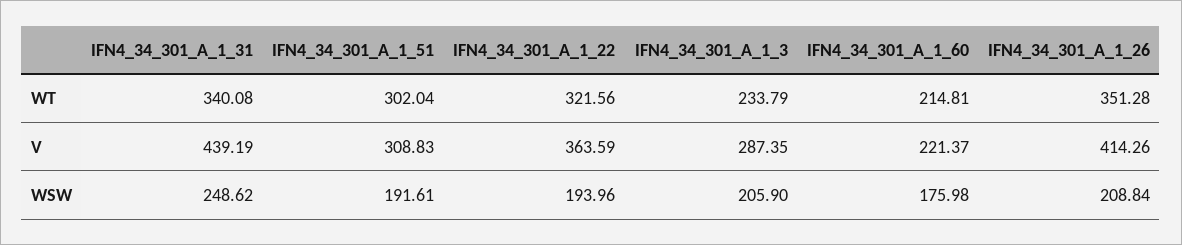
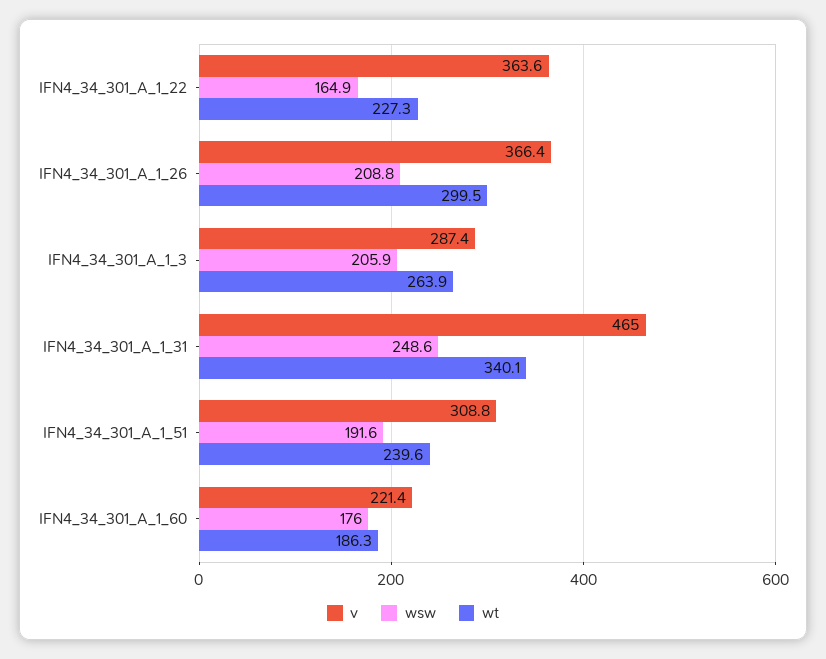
WT, IFN4_34_301_A_1_51: 302.04 -> 239.6
WT, IFN4_34_301_A_1_22: 321.56 -> 227.3
WT, IFN4_34_301_A_1_3: 233.79 -> 263.9
WT, IFN4_34_301_A_1_60: 214.81 -> 186.3
WT, IFN4_34_301_A_1_26: 351.28 -> 299.5
V, IFN4_34_301_A_1_31: 439.19 -> 465
V, IFN4_34_301_A_1_26: 414.26 -> 366.4
WSW, IFN4_34_301_A_1_22: 193.96 -> 164.9

